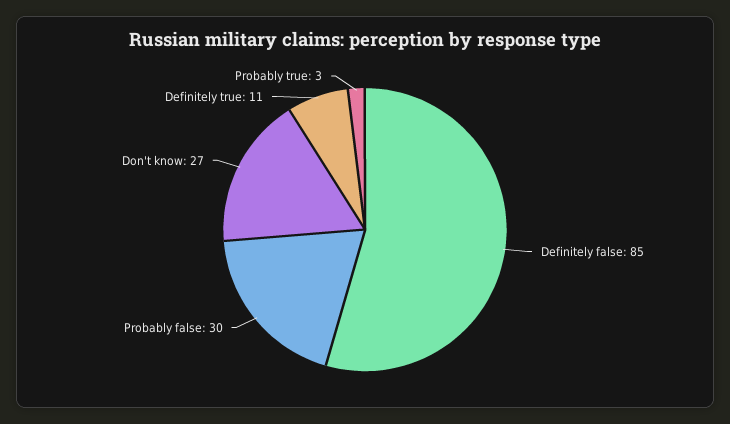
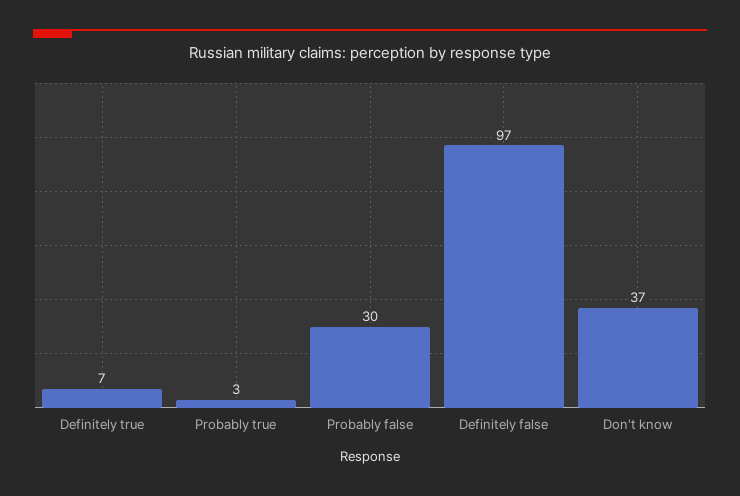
Definitely false: 85 -> 97
Don't know: 27 -> 37
Definitely true: 11 -> 7

